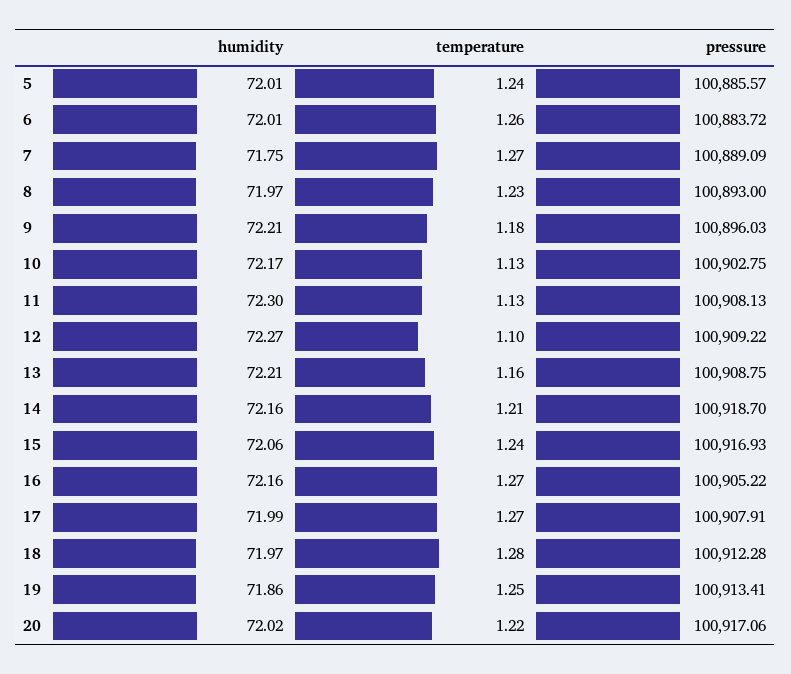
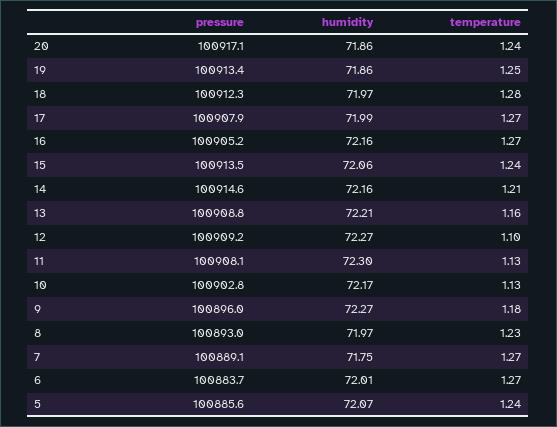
humidity, 5: 72.01 -> 72.07
temperature, 6: 1.26 -> 1.27
humidity, 9: 72.21 -> 72.27
pressure, 14: 100918.7 -> 100914.6
pressure, 15: 100916.93 -> 100913.5
humidity, 20: 72.02 -> 71.86
temperature, 20: 1.22 -> 1.24

